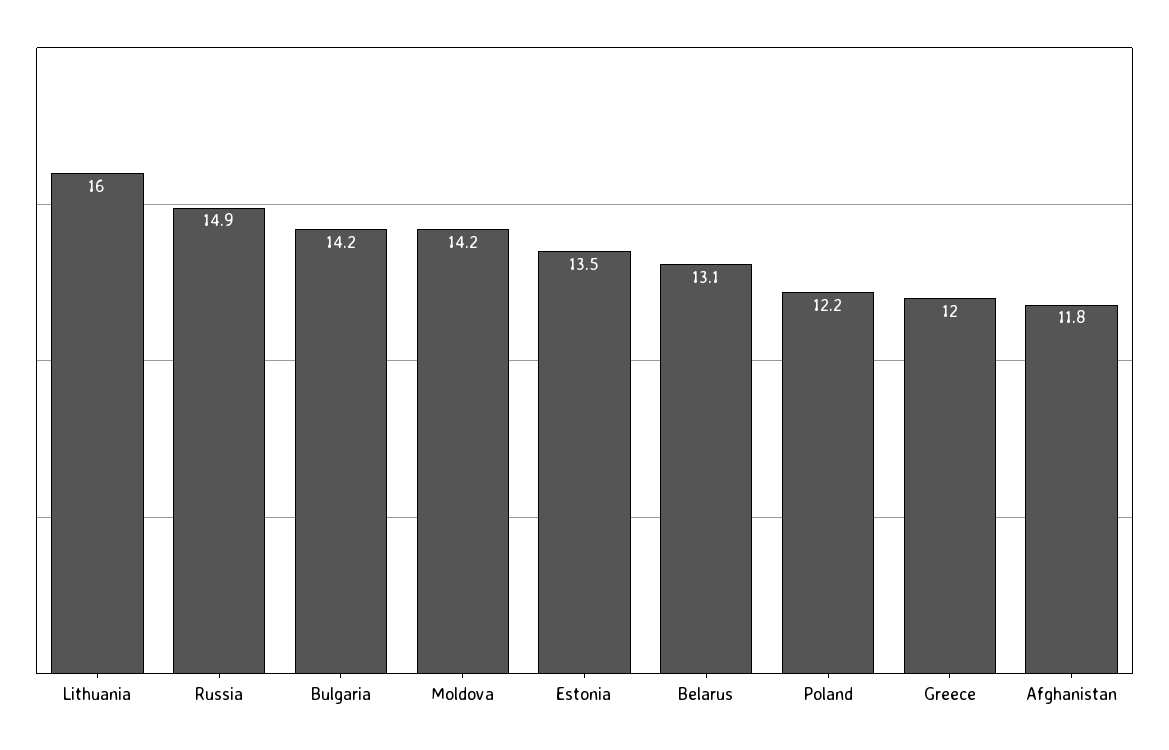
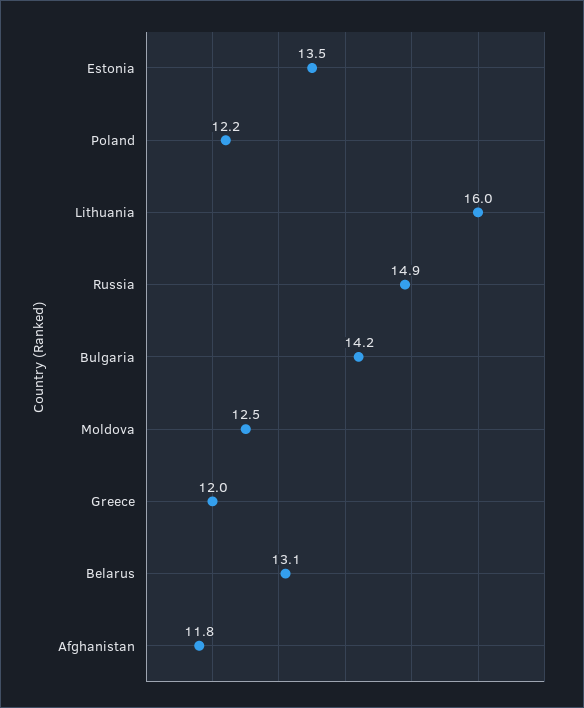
Moldova: 14.2 -> 12.5

